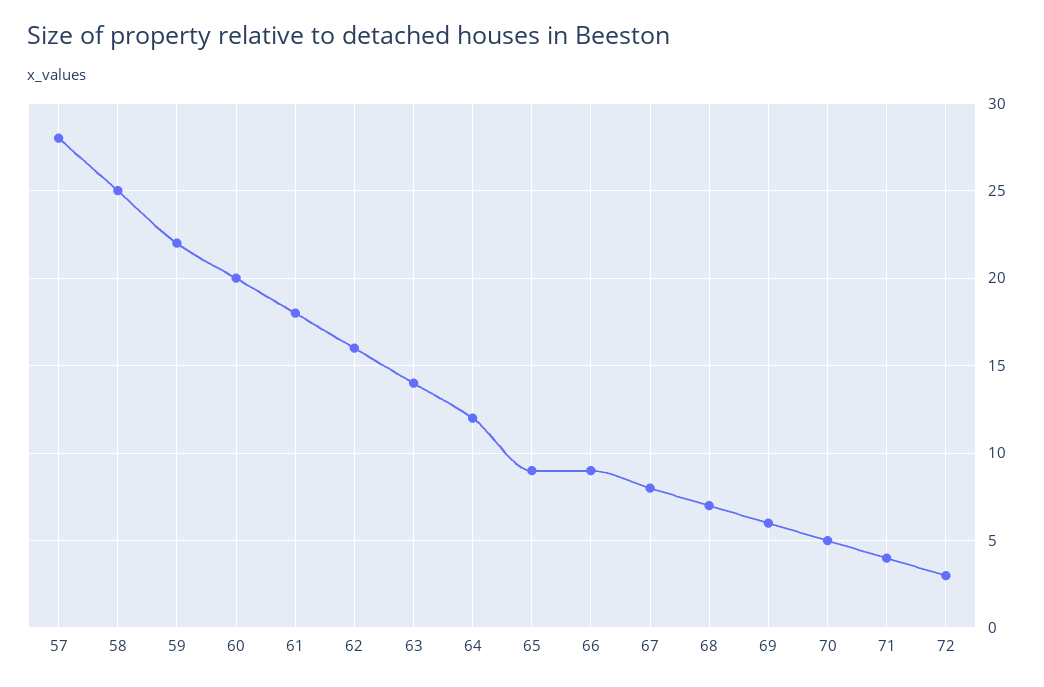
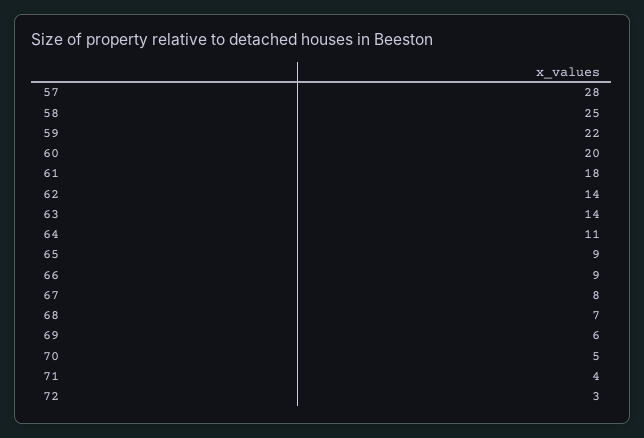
62: 16 -> 14
64: 12 -> 11

